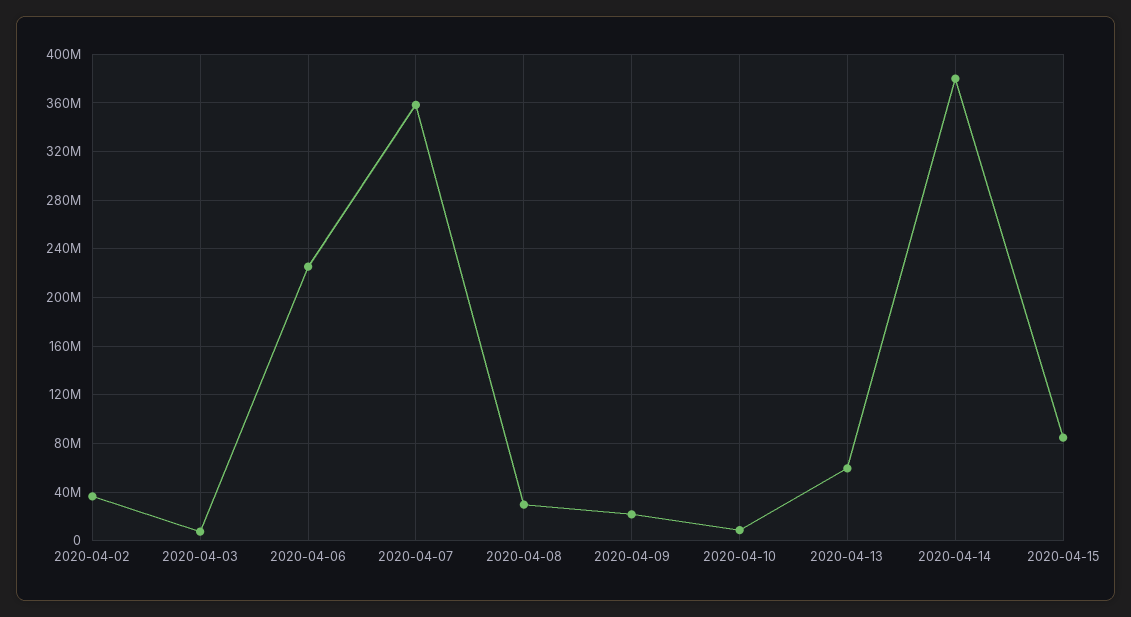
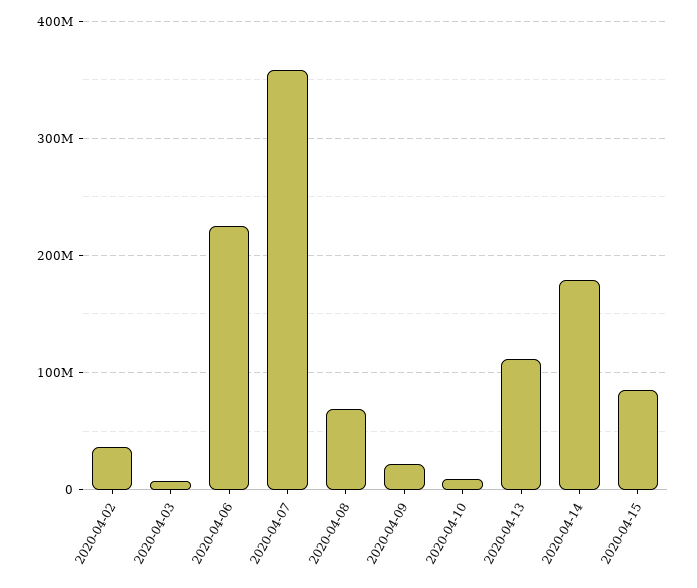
2020-04-08: 30000000 -> 70000000
2020-04-13: 60000000 -> 110000000
2020-04-14: 380000000 -> 180000000

